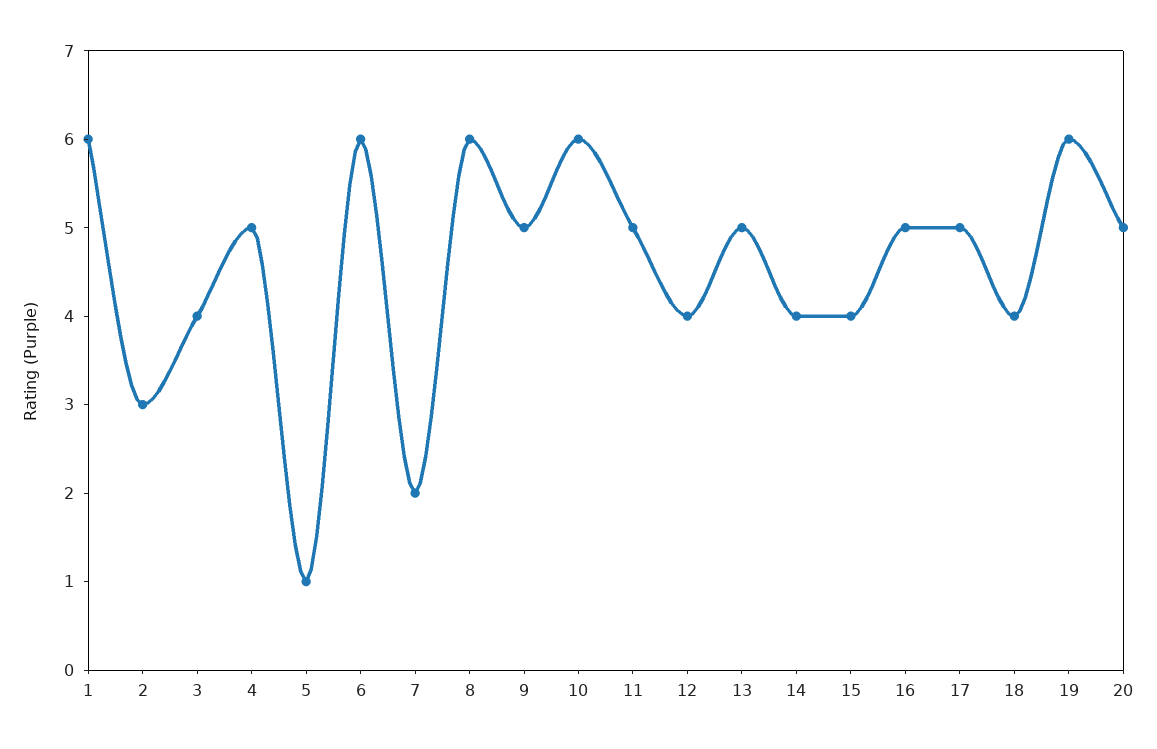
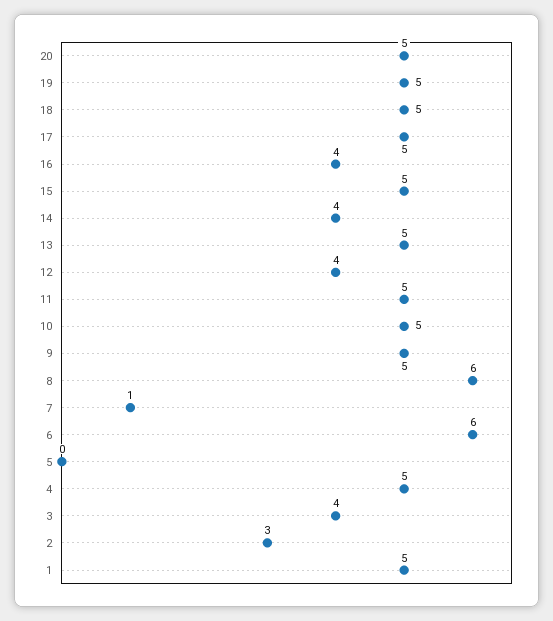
1: 6 -> 5
5: 1 -> 0
7: 2 -> 1
10: 6 -> 5
15: 4 -> 5
16: 5 -> 4
18: 4 -> 5
19: 6 -> 5

